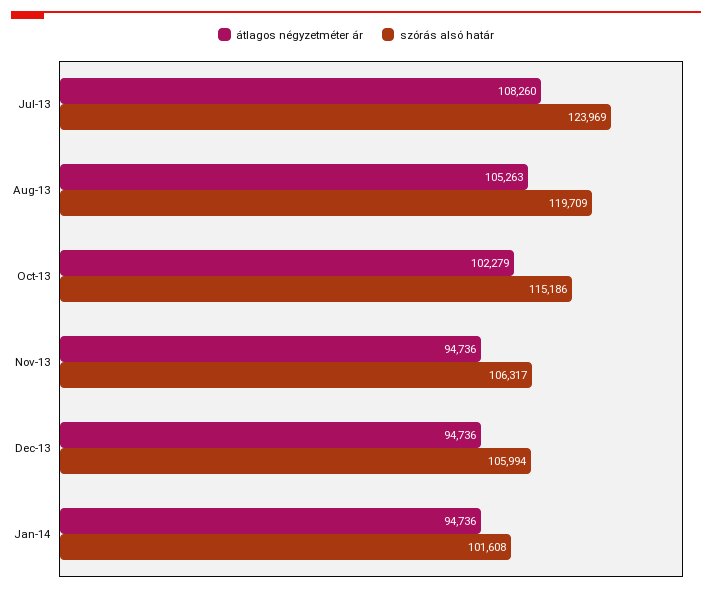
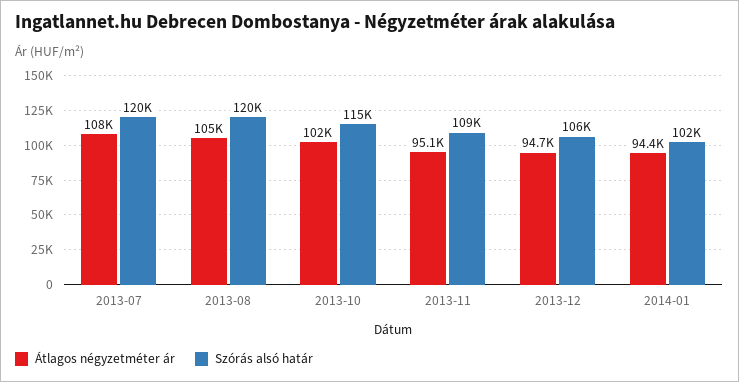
szórás alsó határ, Jul-13: 123969 -> 120000
átlagos négyzetméter ár, Nov-13: 94736 -> 95100
szórás alsó határ, Nov-13: 106317 -> 109000
átlagos négyzetméter ár, Jan-14: 94736 -> 94400

